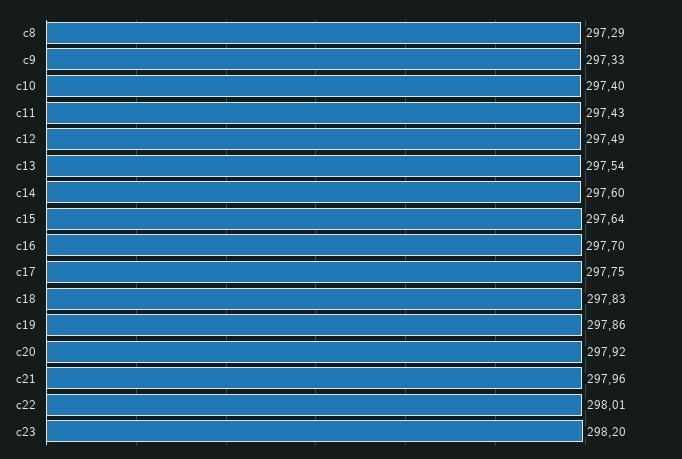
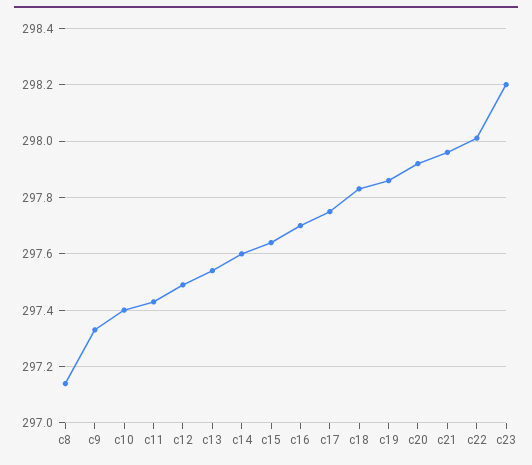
c8: 297.29 -> 297.15

